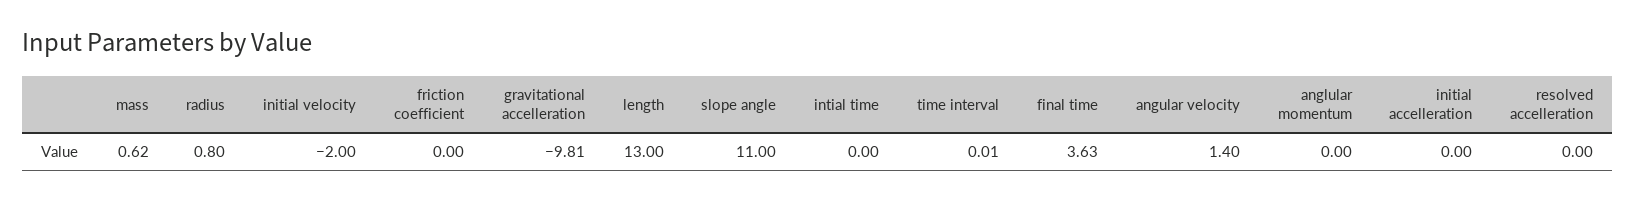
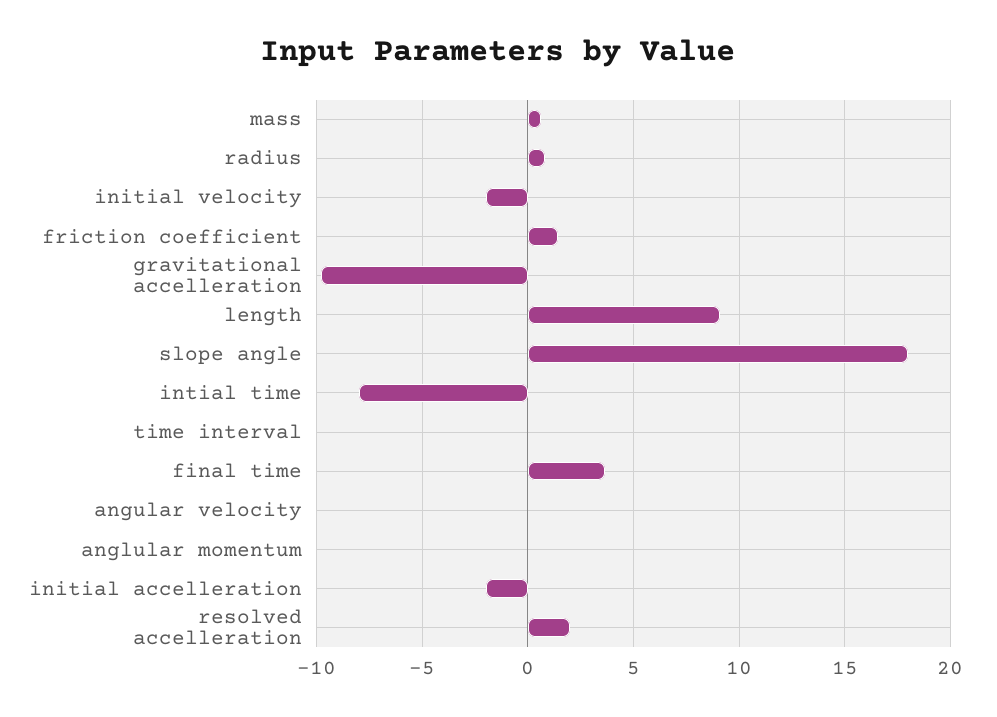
friction coefficient: 0 -> 1.5
length: 13 -> 9
slope angle: 11 -> 18
intial time: 0 -> -8
angular velocity: 1.4 -> 0
initial accelleration: 0 -> -2
resolved accelleration: 0 -> 2

